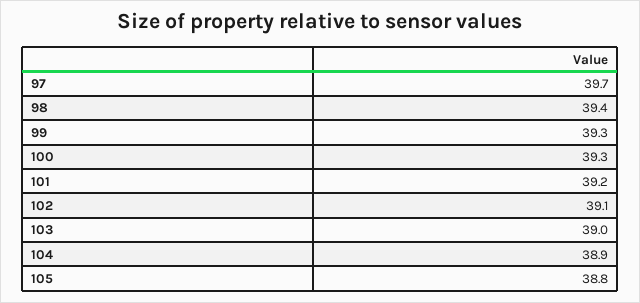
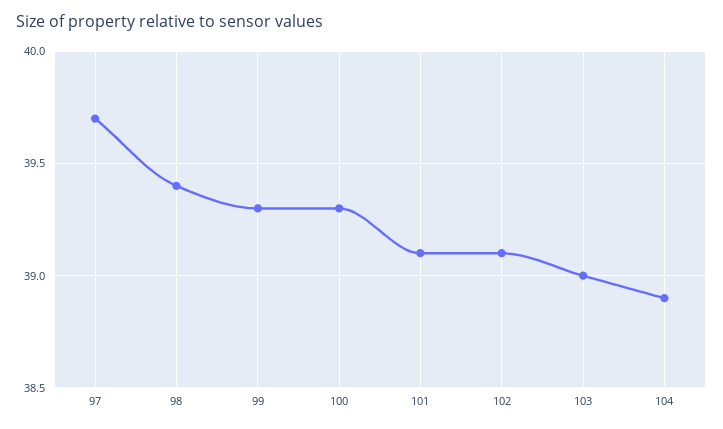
101: 39.2 -> 39.1
105: 38.8 -> none

